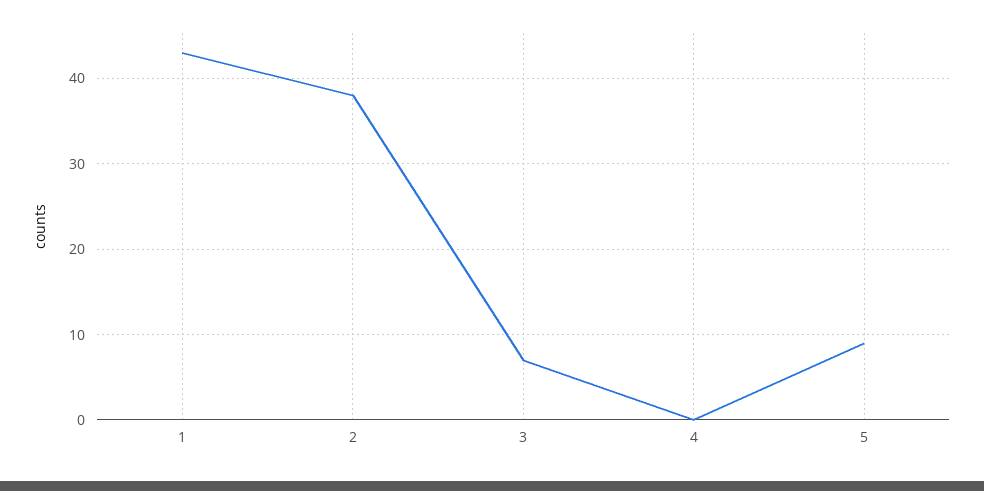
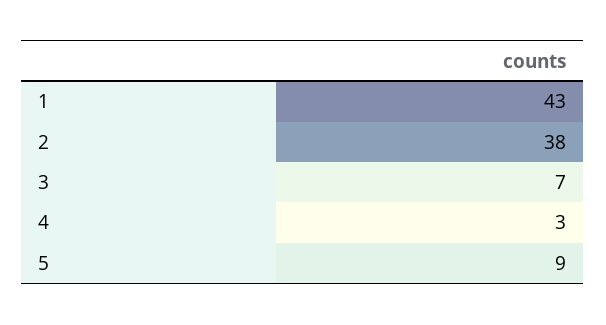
4: 0 -> 3

